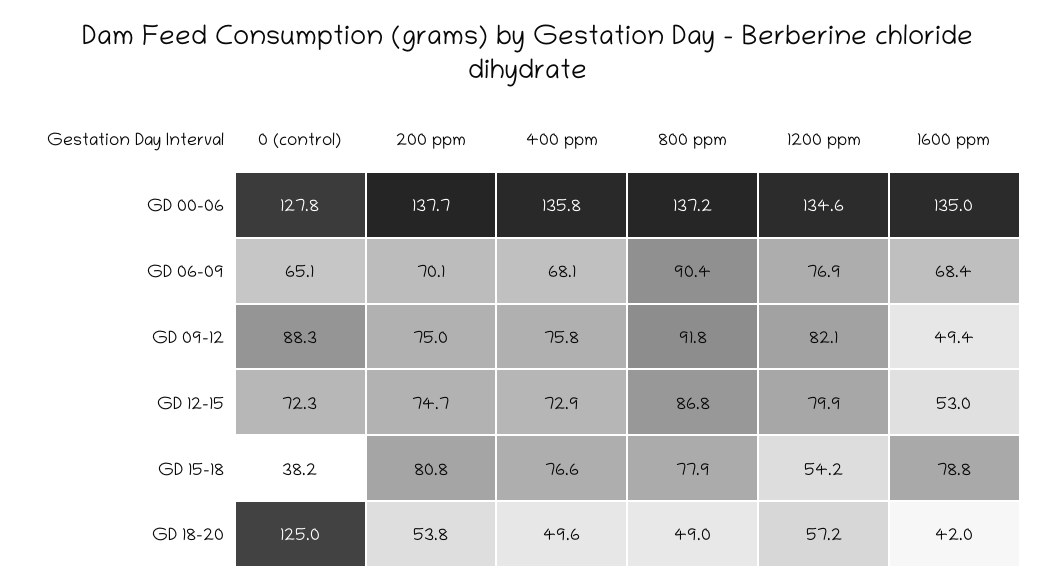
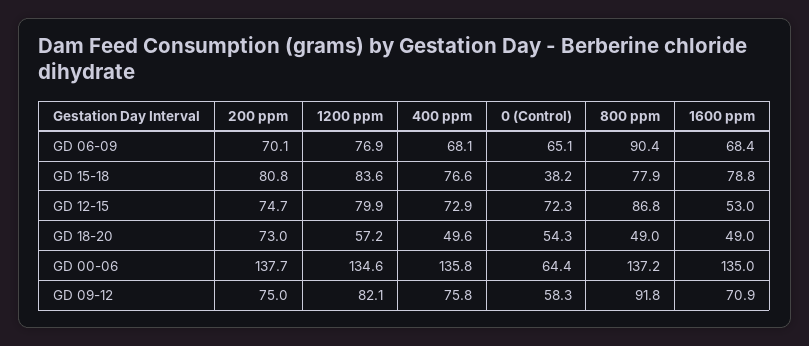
0 (control), GD 00-06: 127.8 -> 64.4
0 (control), GD 09-12: 88.3 -> 58.3
1600 ppm, GD 09-12: 49.4 -> 70.9
1200 ppm, GD 15-18: 54.2 -> 83.6
0 (control), GD 18-20: 125 -> 54.3
200 ppm, GD 18-20: 53.8 -> 73
1600 ppm, GD 18-20: 42 -> 49

